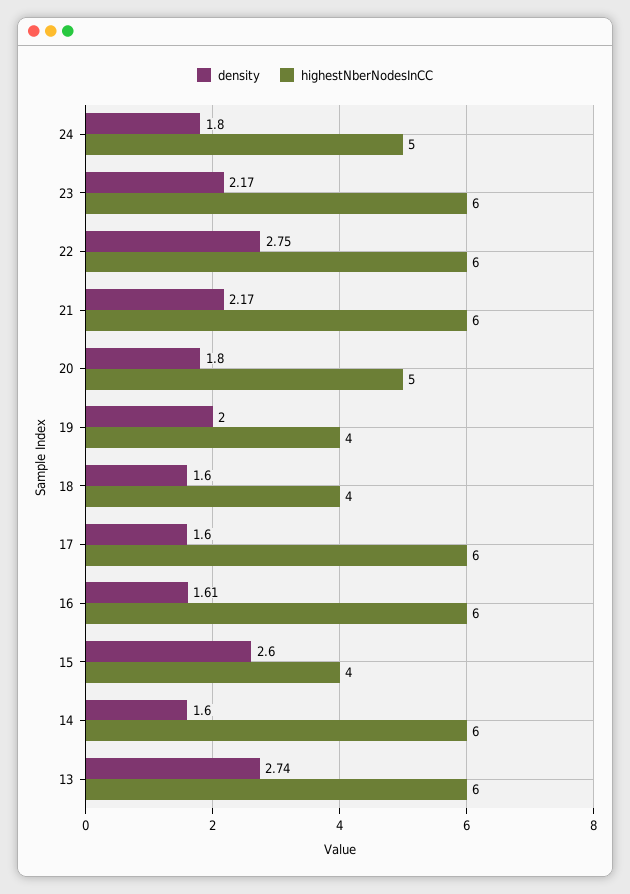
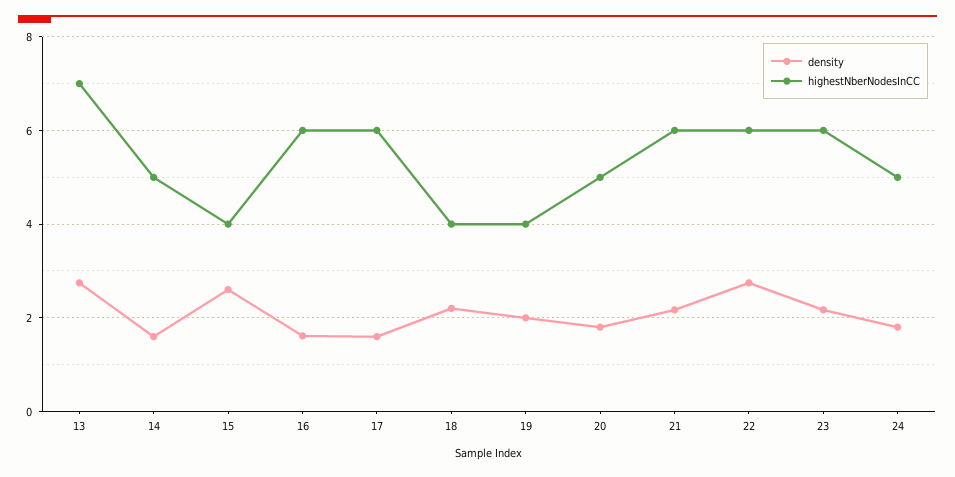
density, 18: 1.6 -> 2.2
highestNberNodesInCC, 14: 6 -> 5
highestNberNodesInCC, 13: 6 -> 7

